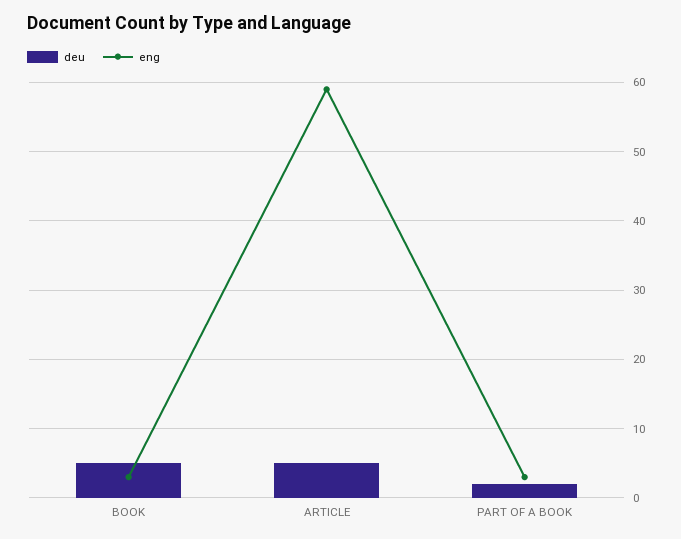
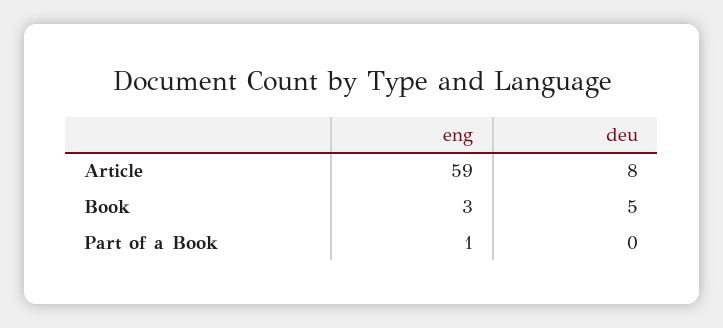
deu, ARTICLE: 5 -> 8
deu, PART OF A BOOK: 2 -> 0
eng, PART OF A BOOK: 3 -> 1

